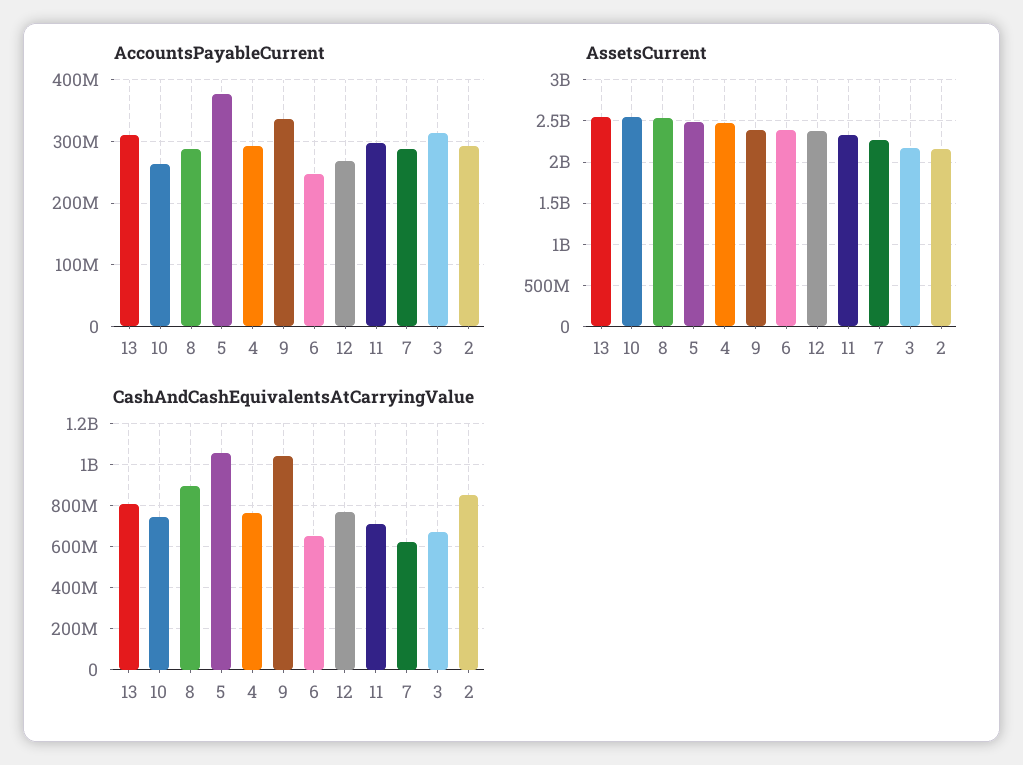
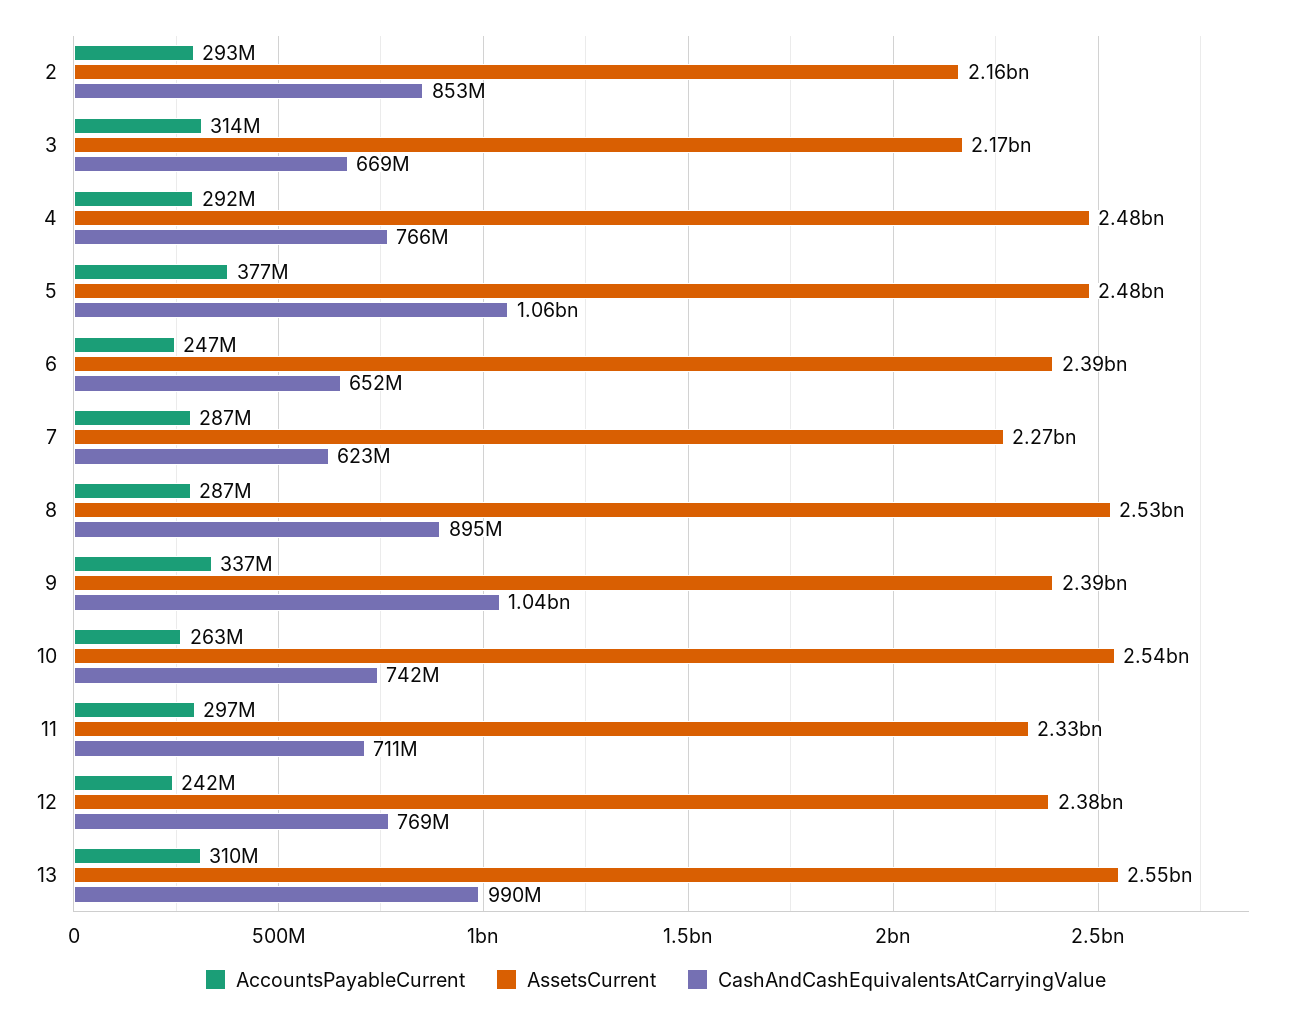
AccountsPayableCurrent, 12: 270000000 -> 242000000
CashAndCashEquivalentsAtCarryingValue, 13: 800000000 -> 990000000

